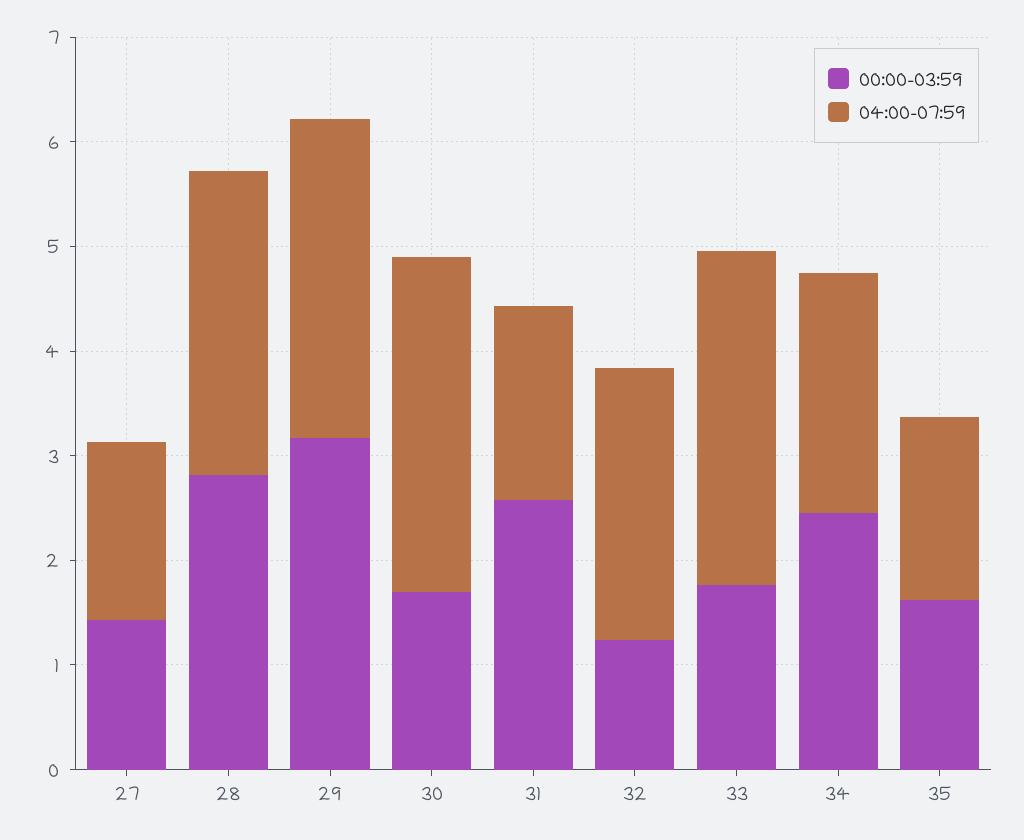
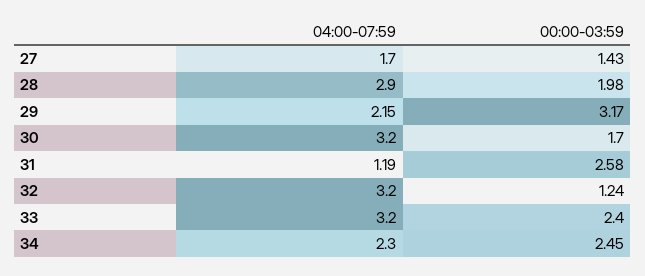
00:00-03:59, 28: 2.8 -> 1.98
04:00-07:59, 29: 3 -> 2.15
04:00-07:59, 31: 1.8 -> 1.19
04:00-07:59, 32: 2.6 -> 3.2
00:00-03:59, 33: 1.8 -> 2.4
00:00-03:59, 35: 1.6 -> none
04:00-07:59, 35: 1.8 -> none

